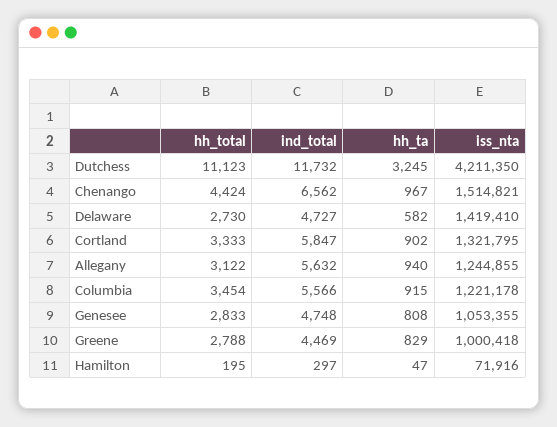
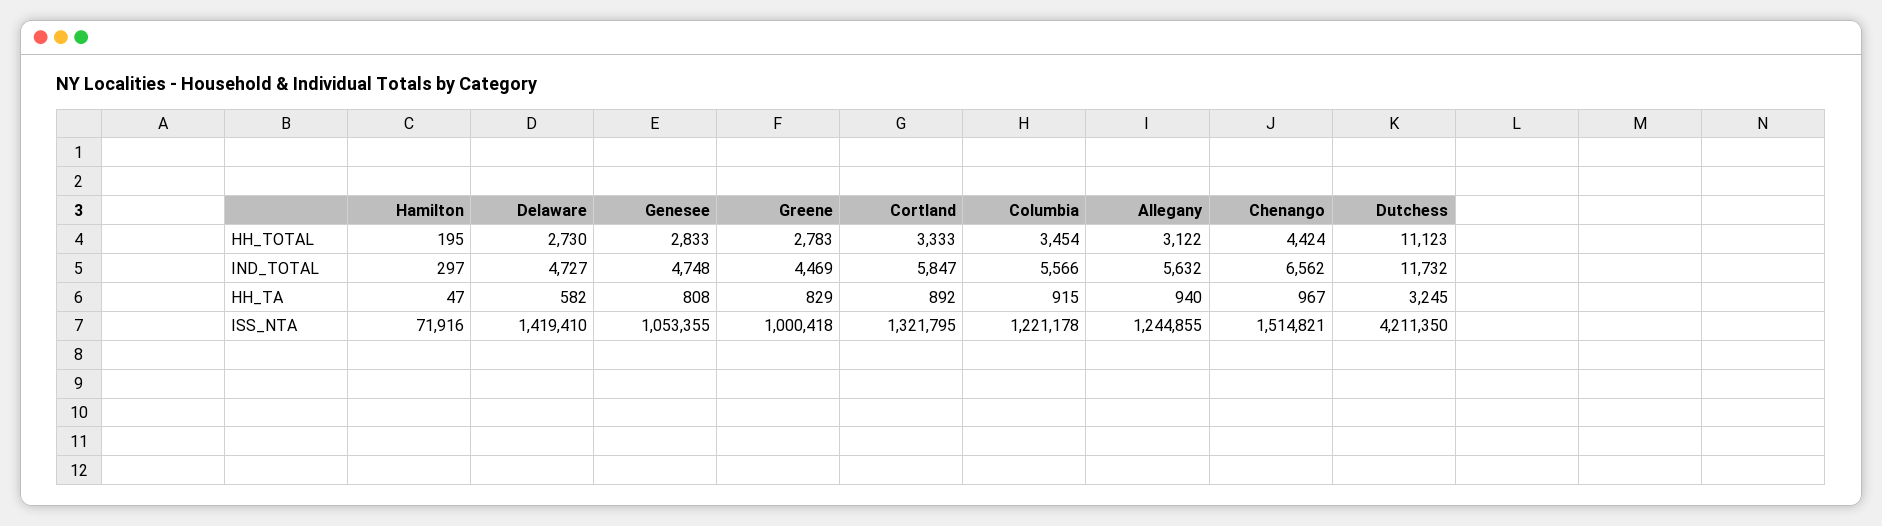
hh_ta, Cortland: 902 -> 892
hh_total, Greene: 2788 -> 2783

